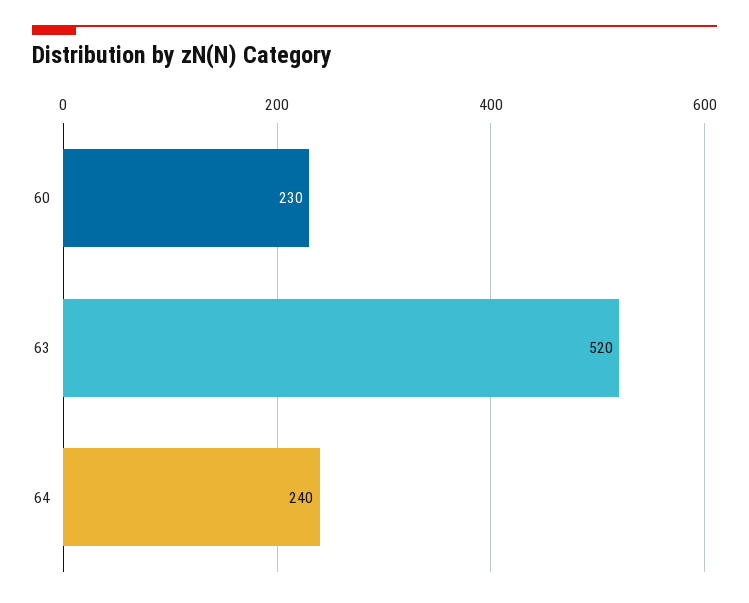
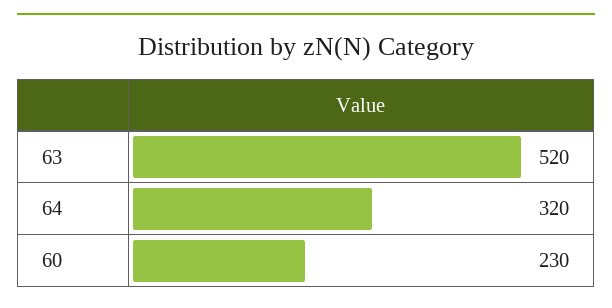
64: 240 -> 320

